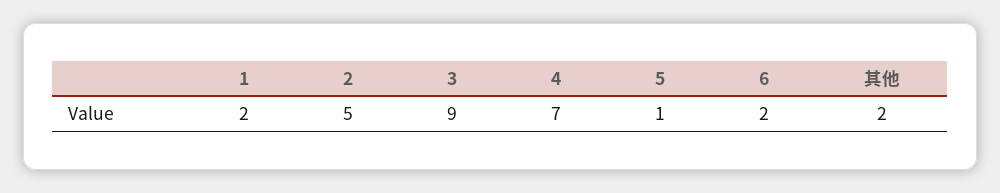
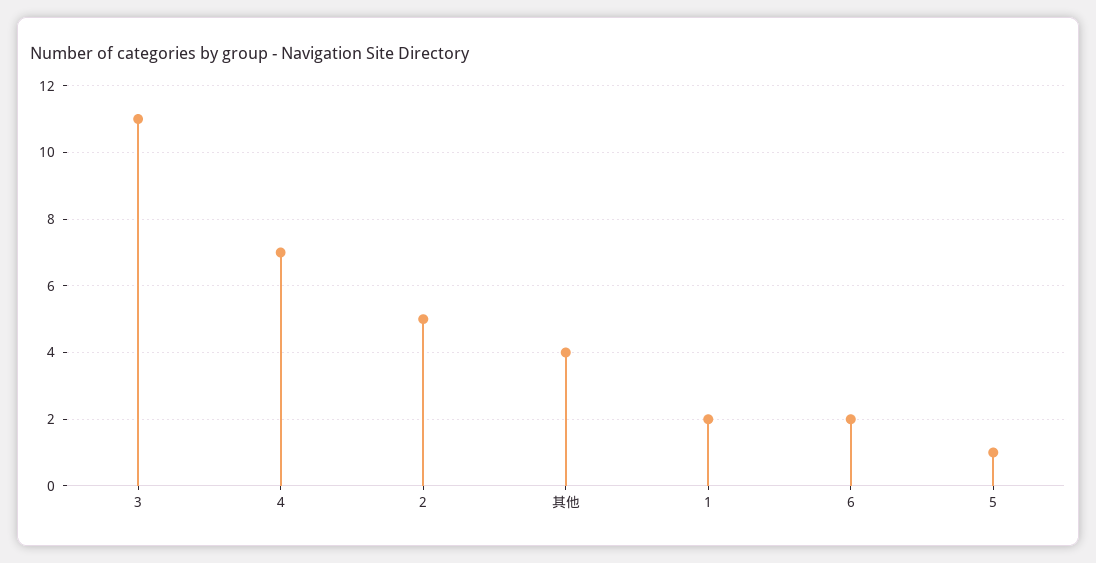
3: 9 -> 11
其他: 2 -> 4

